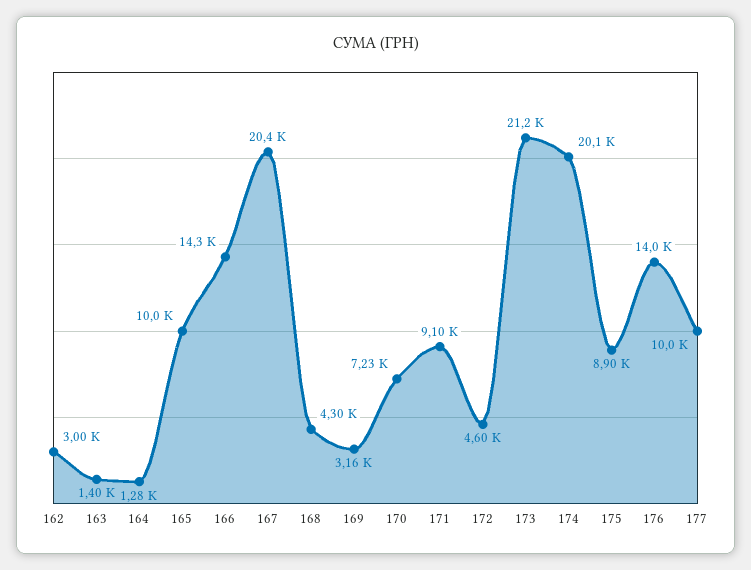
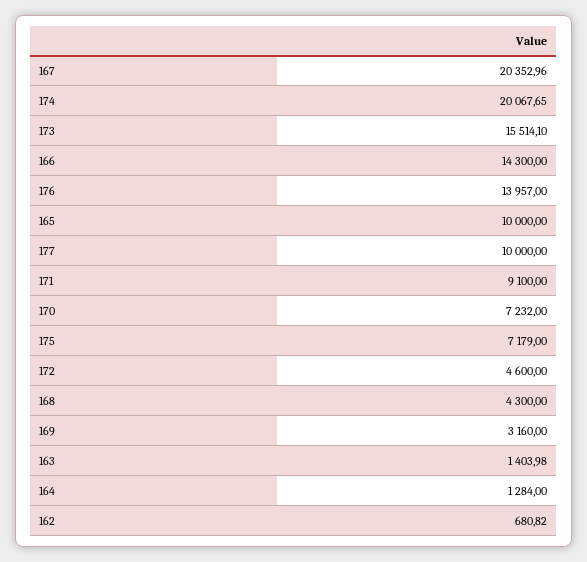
162: 3000 -> 680.82
173: 21200 -> 15514.1
175: 8900 -> 7179

